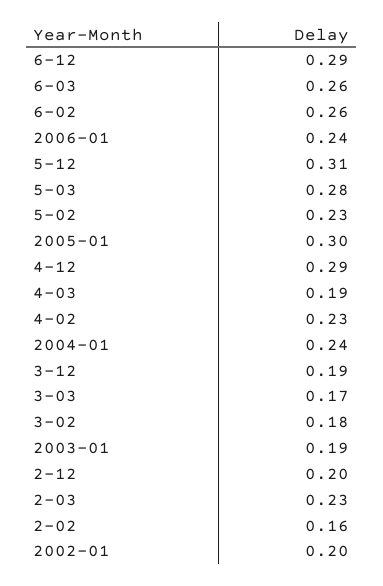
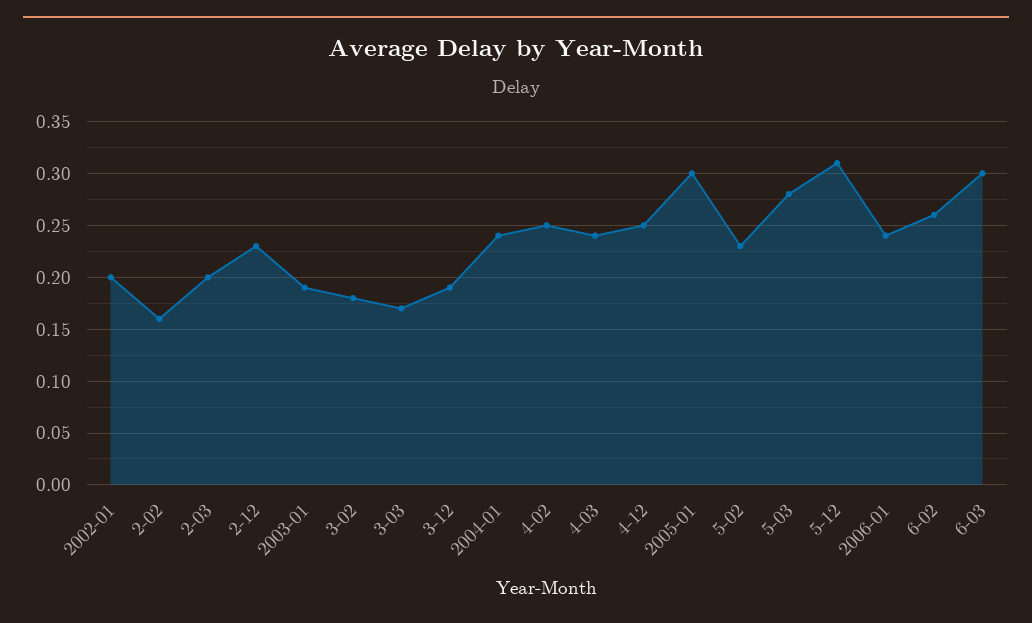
6-12: 0.29 -> none
6-03: 0.26 -> 0.3
4-12: 0.29 -> 0.25
4-03: 0.19 -> 0.24
4-02: 0.23 -> 0.25
2-12: 0.2 -> 0.23
2-03: 0.23 -> 0.2

